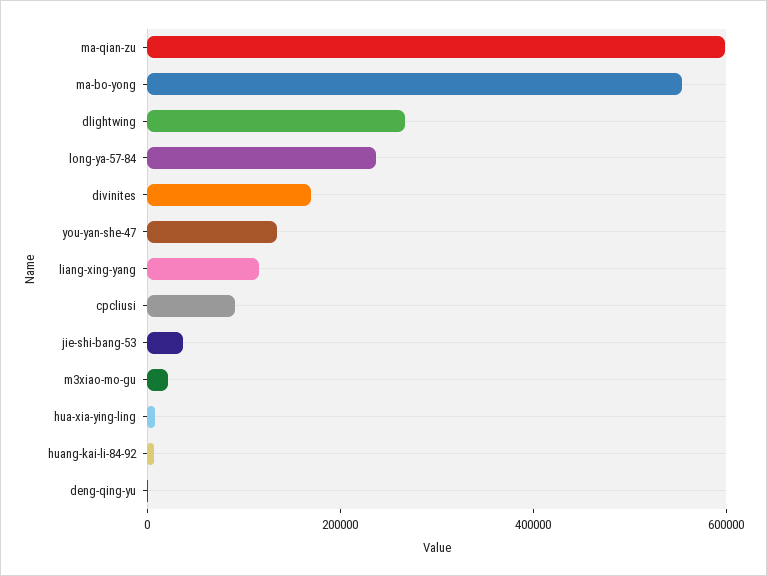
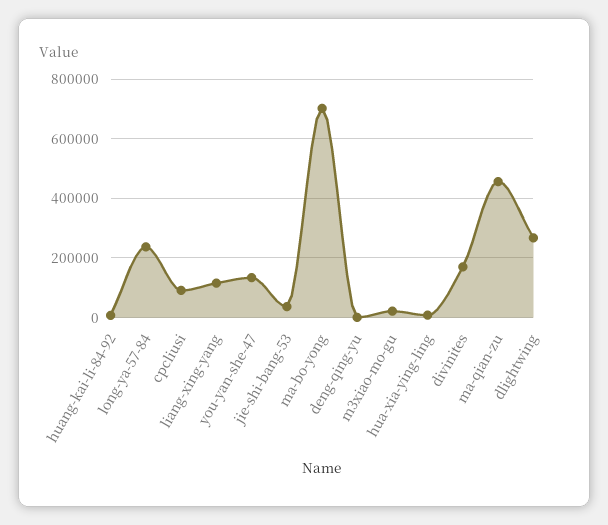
ma-qian-zu: 600000 -> 450000
ma-bo-yong: 550000 -> 700000

